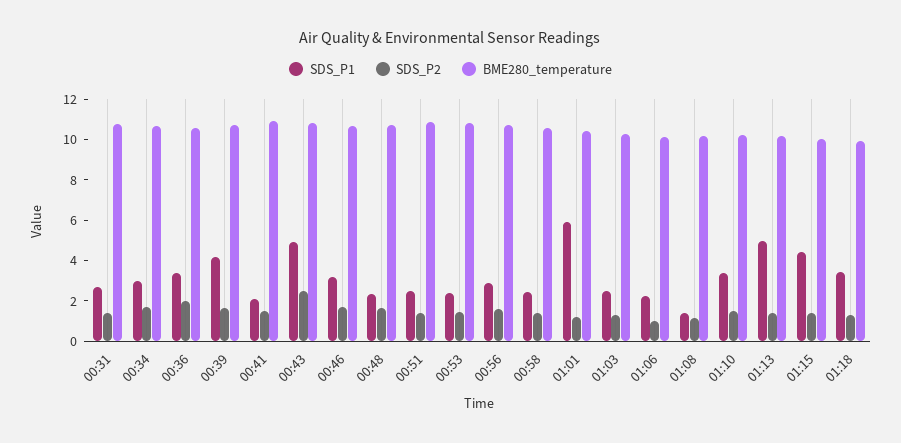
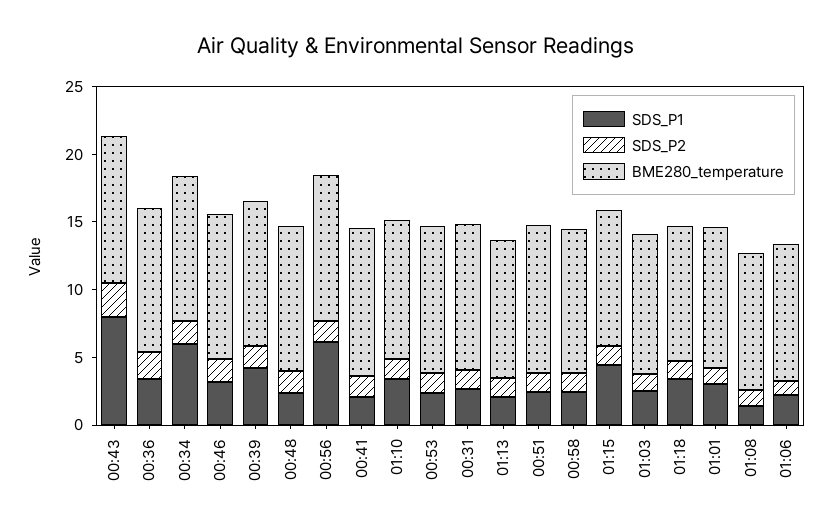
SDS_P1, 00:34: 3 -> 6
SDS_P1, 00:43: 5 -> 8
SDS_P1, 00:56: 3 -> 6
SDS_P1, 01:01: 6 -> 3
SDS_P1, 01:13: 5 -> 2

